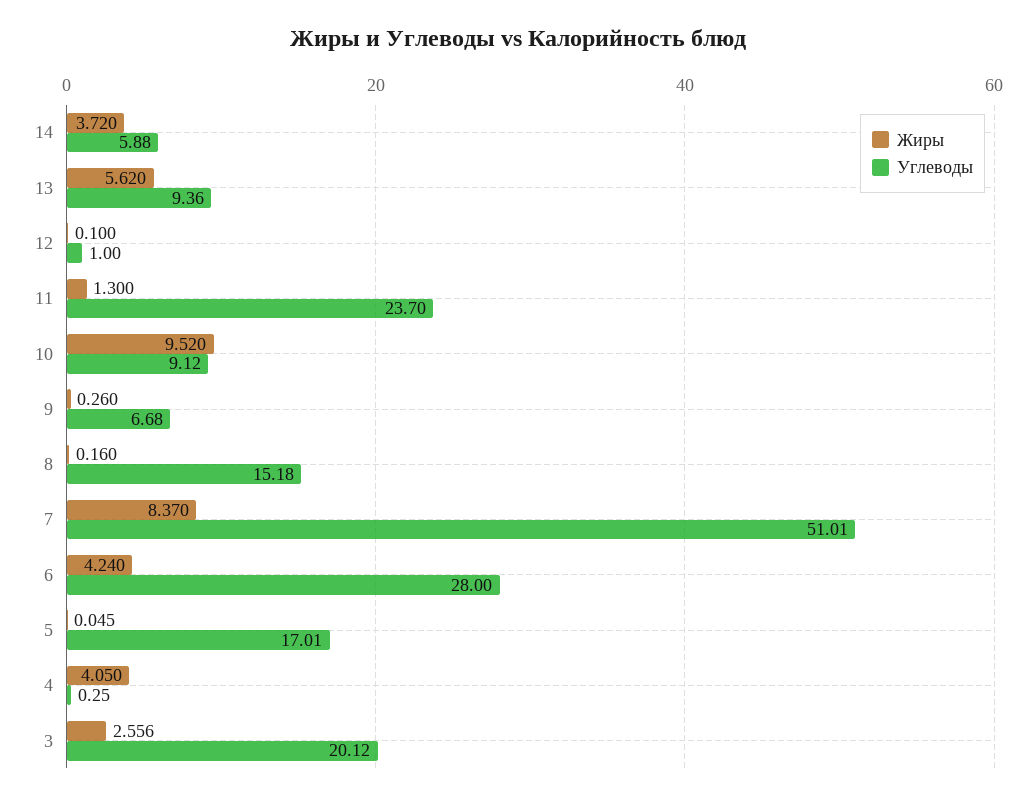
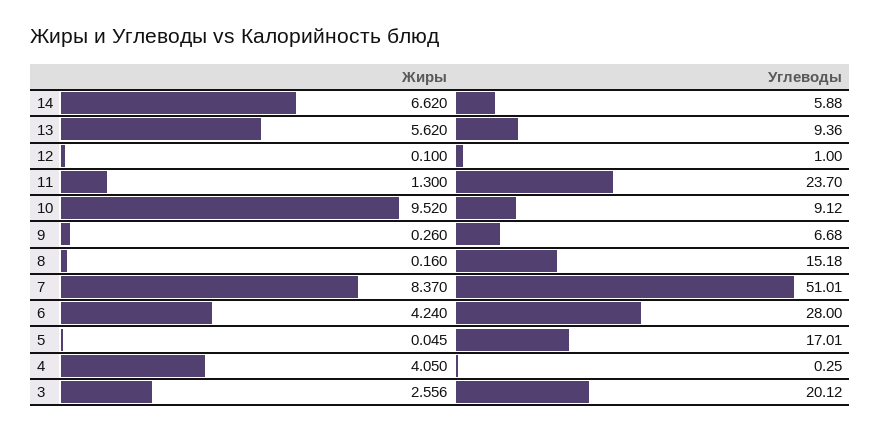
Жиры, 14: 3.72 -> 6.62

